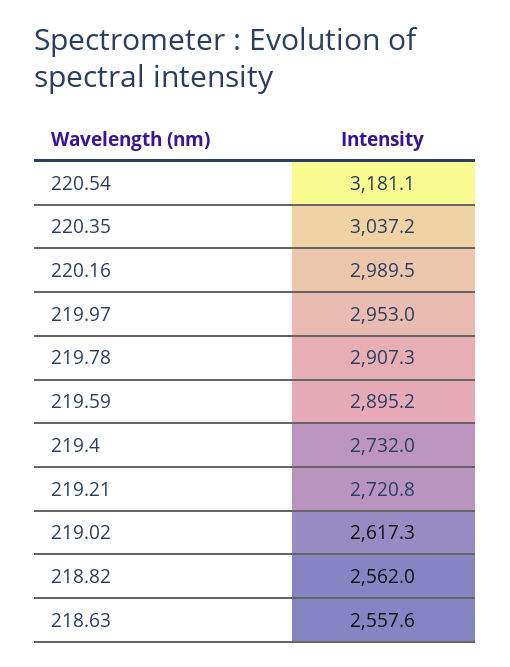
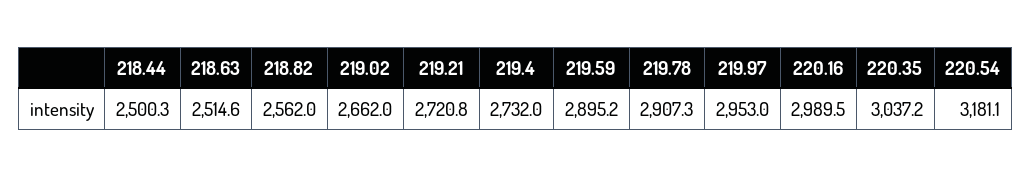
219.02: 2617.3 -> 2662
218.63: 2557.6 -> 2514.6
218.44: none -> 2500.3

